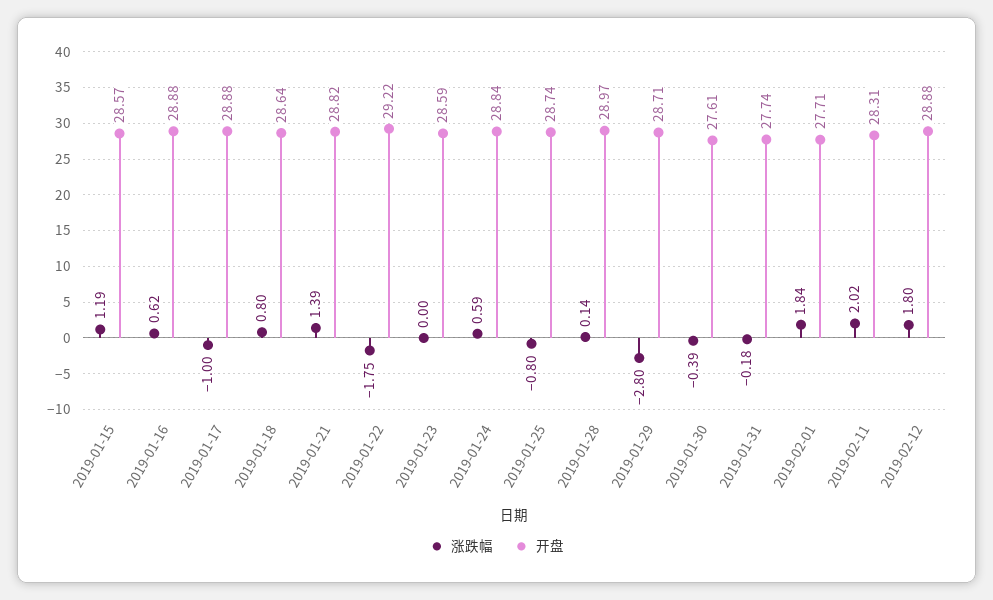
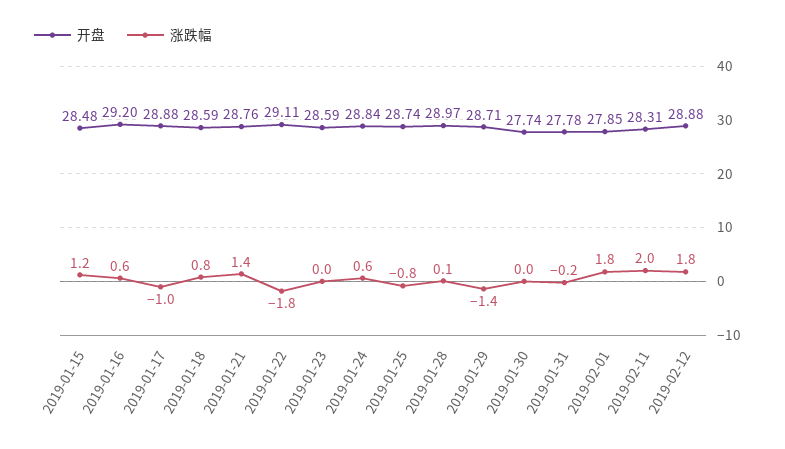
开盘, 2019-01-15: 28.57 -> 28.48
开盘, 2019-01-16: 28.88 -> 29.2
开盘, 2019-01-18: 28.64 -> 28.59
开盘, 2019-01-21: 28.82 -> 28.76
开盘, 2019-01-22: 29.22 -> 29.11
涨跌幅, 2019-01-29: -2.8 -> -1.4
涨跌幅, 2019-01-30: -0.39 -> 0
开盘, 2019-01-30: 27.61 -> 27.74
开盘, 2019-01-31: 27.74 -> 27.78
开盘, 2019-02-01: 27.71 -> 27.85

